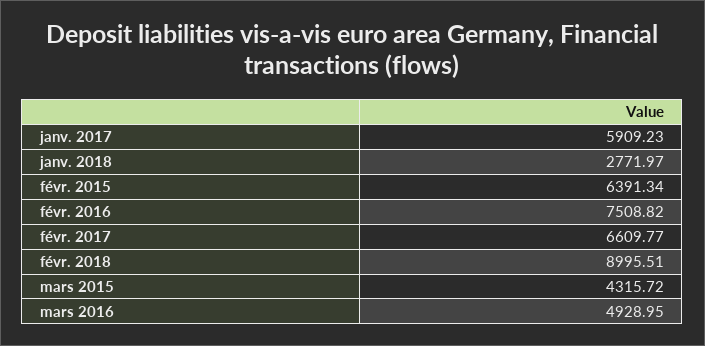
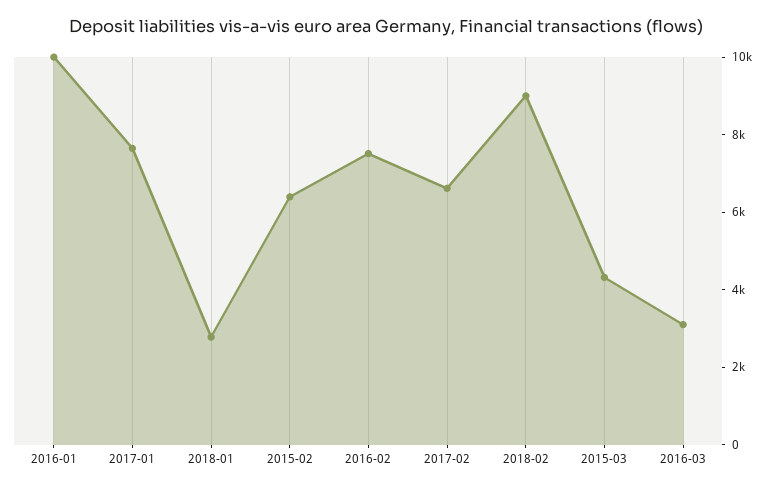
janv. 2017: 5909.23 -> 7500
mars 2016: 4928.95 -> 3000
2016-01: none -> 10000

